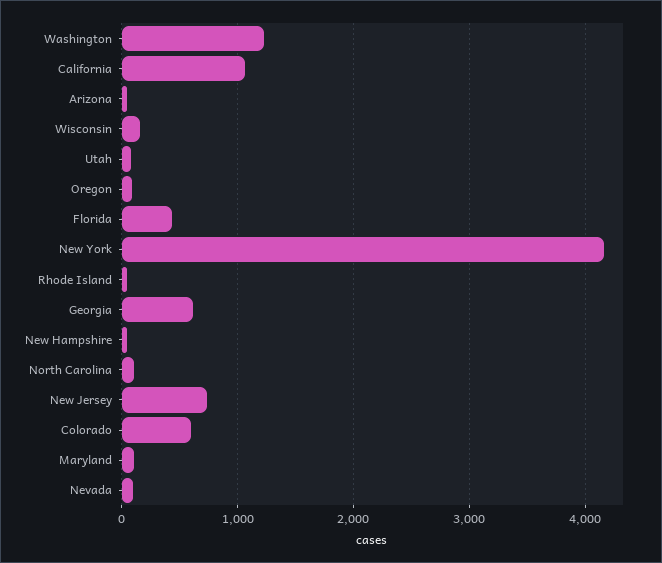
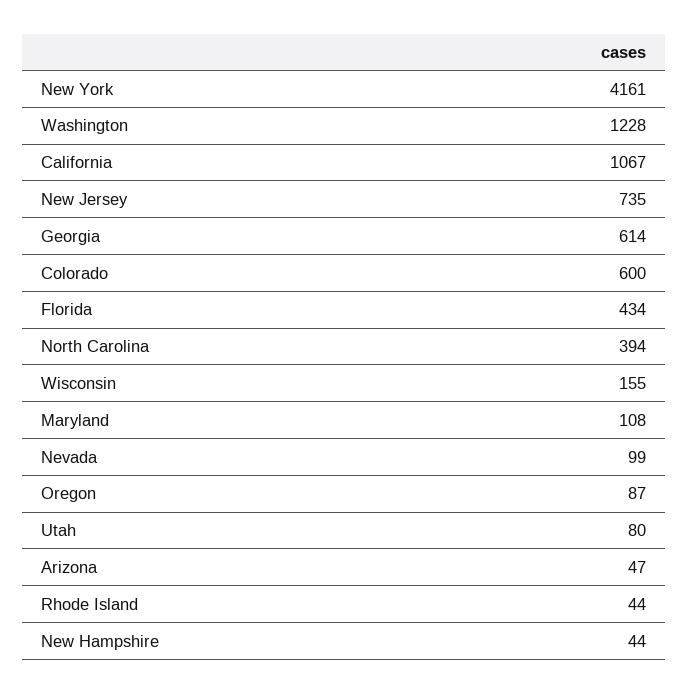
North Carolina: 100 -> 394

